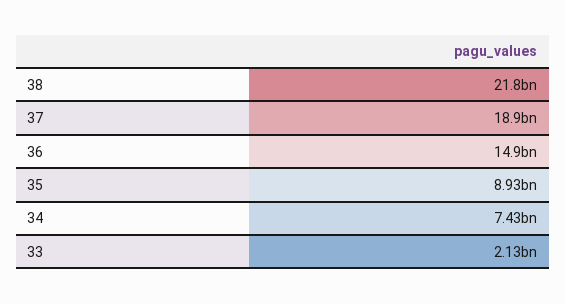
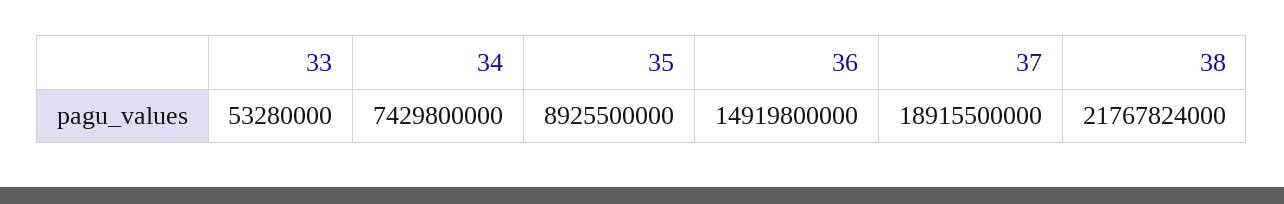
33: 2130000000 -> 53280000

